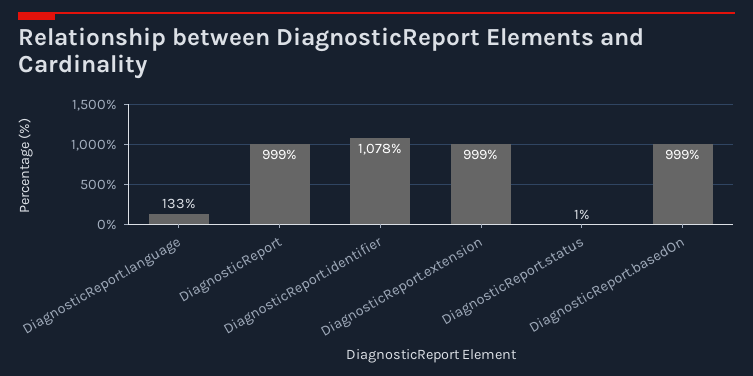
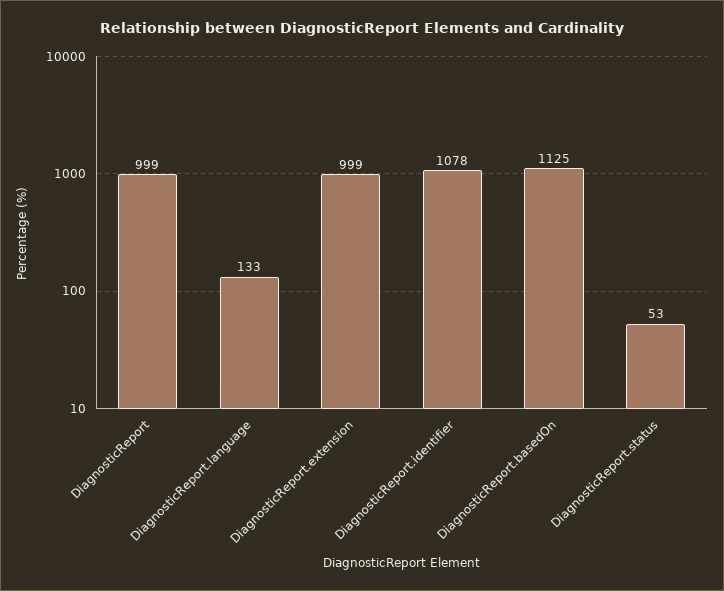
DiagnosticReport.status: 1 -> 53
DiagnosticReport.basedOn: 999 -> 1125

